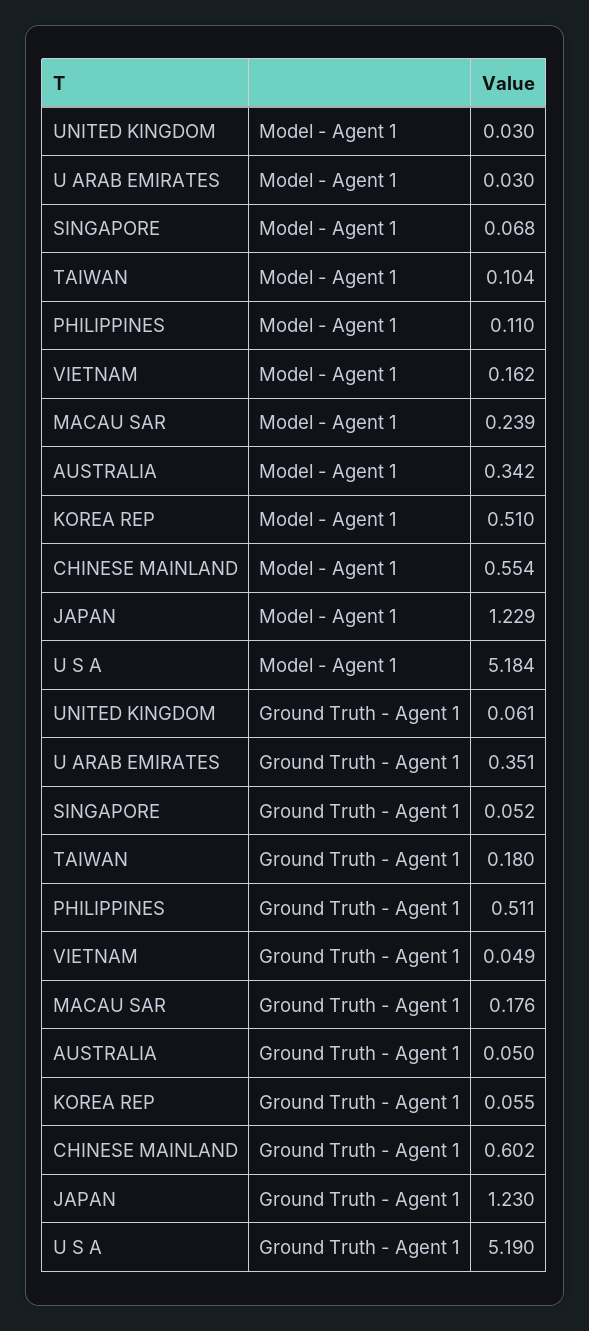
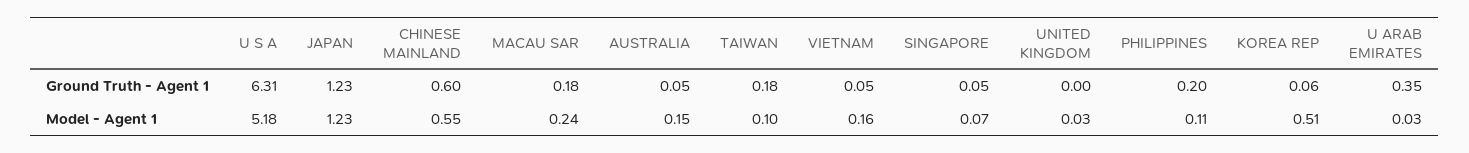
AUSTRALIA, Model - Agent 1: 0.342 -> 0.15
UNITED KINGDOM, Ground Truth - Agent 1: 0.061 -> 0
PHILIPPINES, Ground Truth - Agent 1: 0.511 -> 0.2
U S A, Ground Truth - Agent 1: 5.19 -> 6.31

